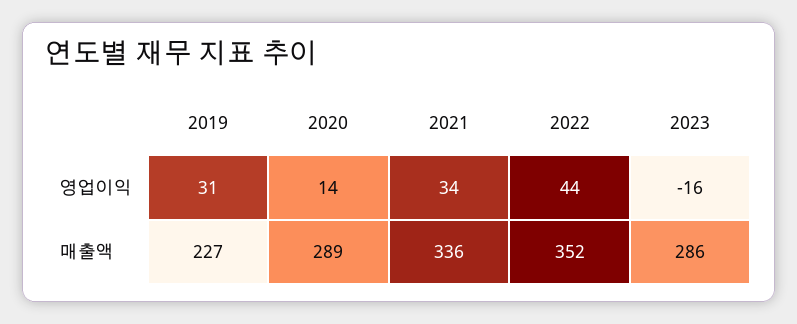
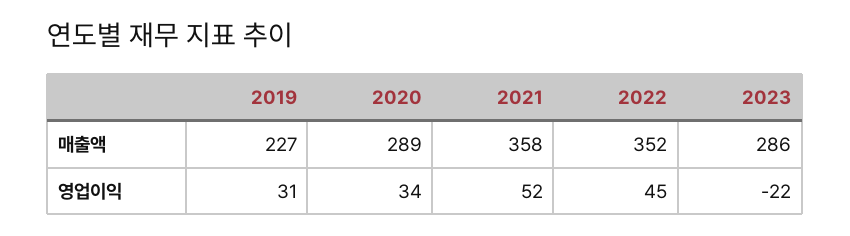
2020, 영업이익: 14 -> 34
2021, 영업이익: 34 -> 52
2022, 영업이익: 44 -> 45
2023, 영업이익: -16 -> -22
2021, 매출액: 336 -> 358

